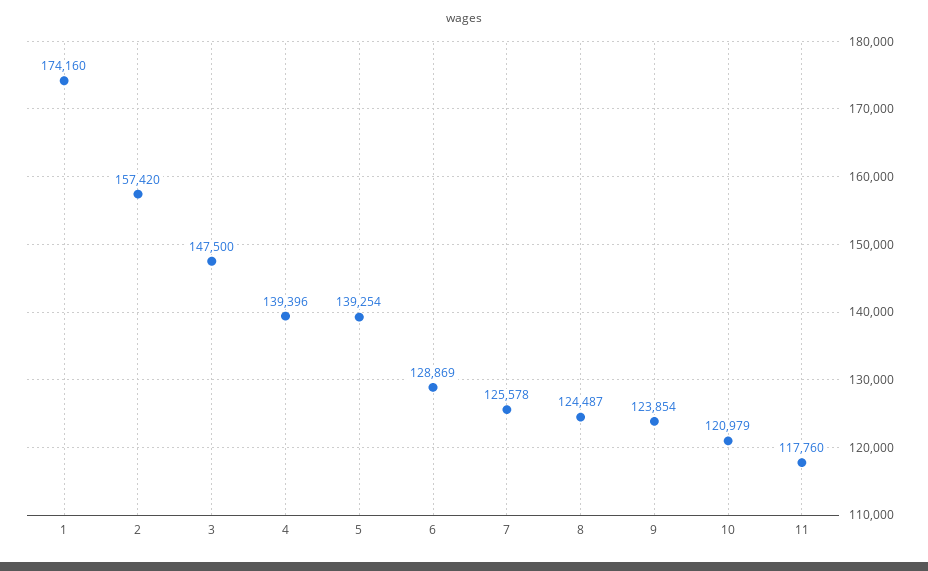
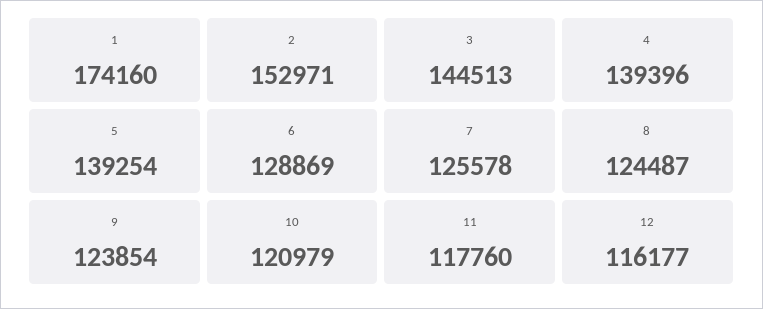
2: 157420 -> 152971
3: 147500 -> 144513
12: none -> 116177

